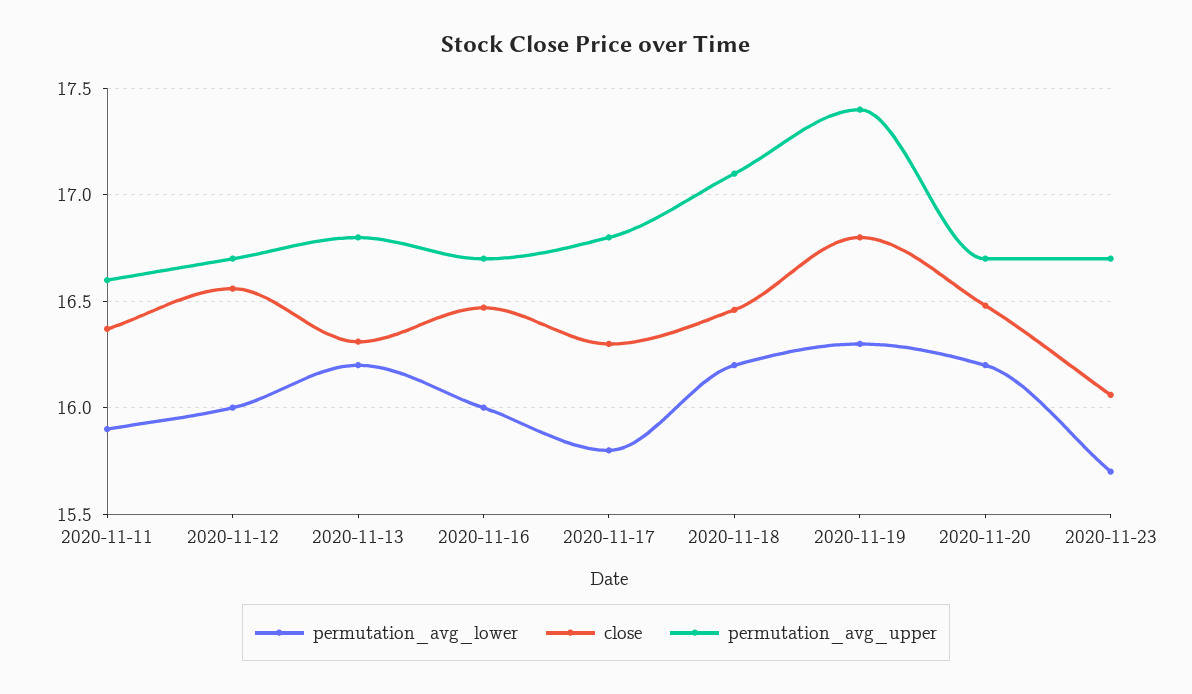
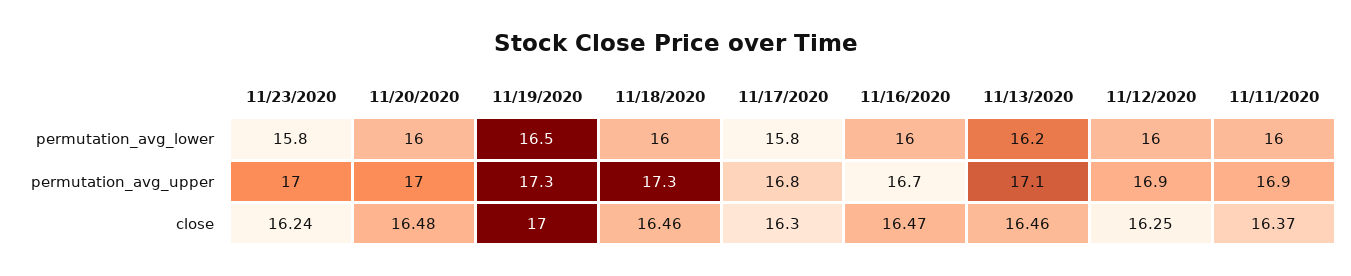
permutation_avg_lower, 2020-11-11: 15.9 -> 16
permutation_avg_upper, 2020-11-11: 16.6 -> 16.9
close, 2020-11-12: 16.55 -> 16.25
permutation_avg_upper, 2020-11-12: 16.7 -> 16.9
close, 2020-11-13: 16.3 -> 16.46
permutation_avg_upper, 2020-11-13: 16.8 -> 17.1
permutation_avg_lower, 2020-11-18: 16.2 -> 16
permutation_avg_upper, 2020-11-18: 17.1 -> 17.3
permutation_avg_lower, 2020-11-19: 16.3 -> 16.5
close, 2020-11-19: 16.8 -> 17
permutation_avg_upper, 2020-11-19: 17.4 -> 17.3
permutation_avg_lower, 2020-11-20: 16.2 -> 16
permutation_avg_upper, 2020-11-20: 16.7 -> 17
permutation_avg_lower, 2020-11-23: 15.7 -> 15.8
close, 2020-11-23: 16.05 -> 16.24
permutation_avg_upper, 2020-11-23: 16.7 -> 17

